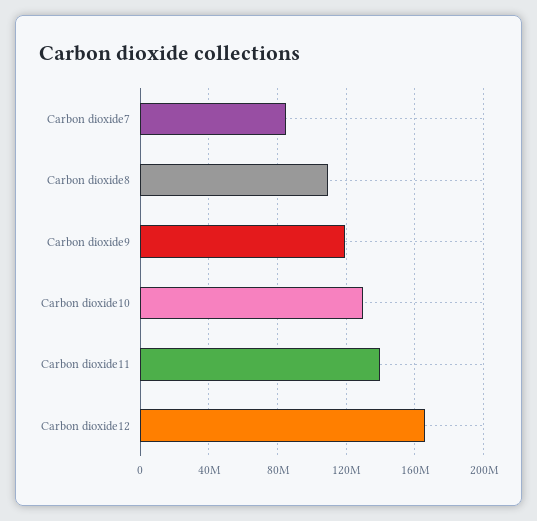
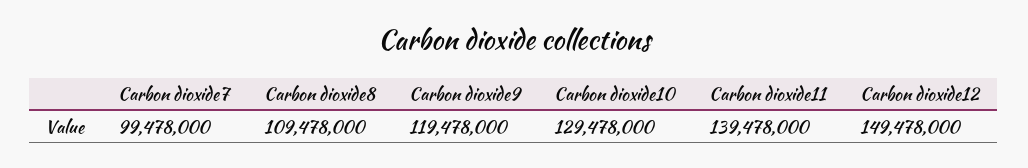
Carbon dioxide7: 85000000 -> 99478000
Carbon dioxide12: 165000000 -> 149478000

